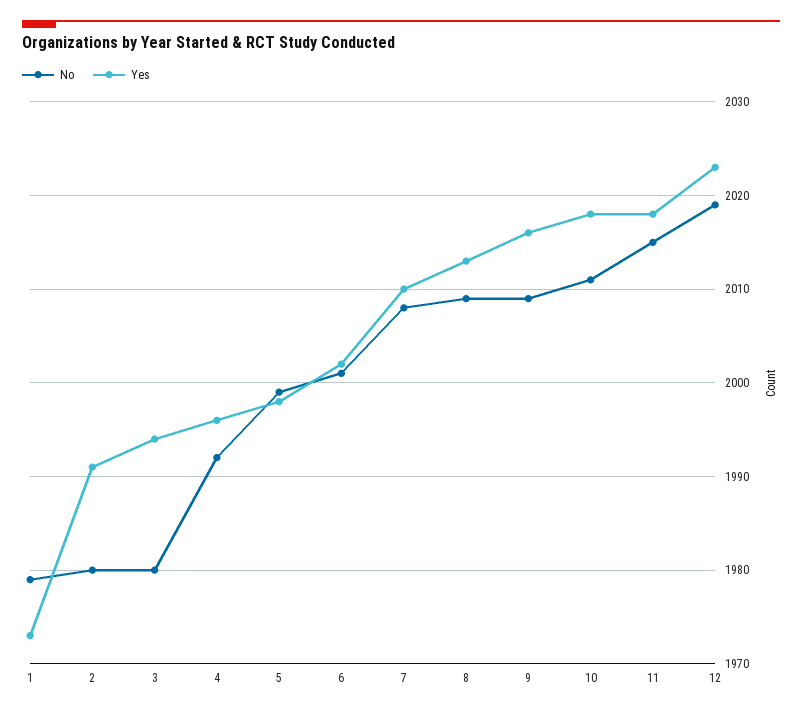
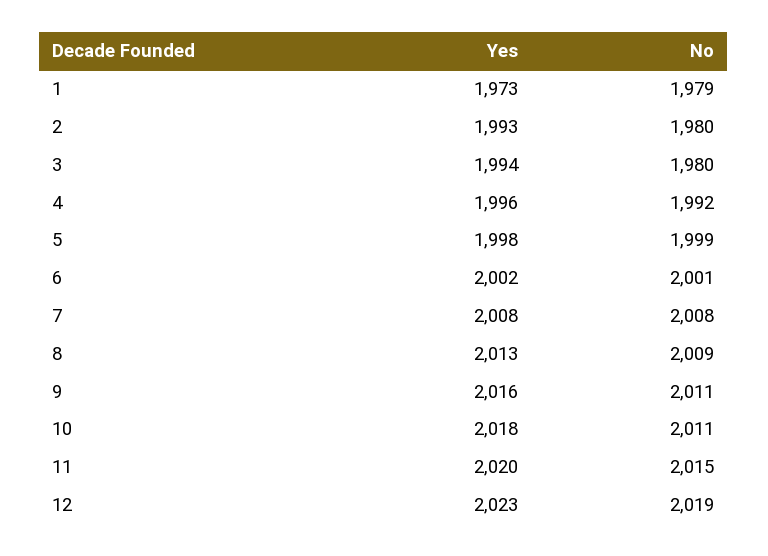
Yes, 2: 1991 -> 1993
Yes, 7: 2010 -> 2008
No, 9: 2009 -> 2011
Yes, 11: 2018 -> 2020

